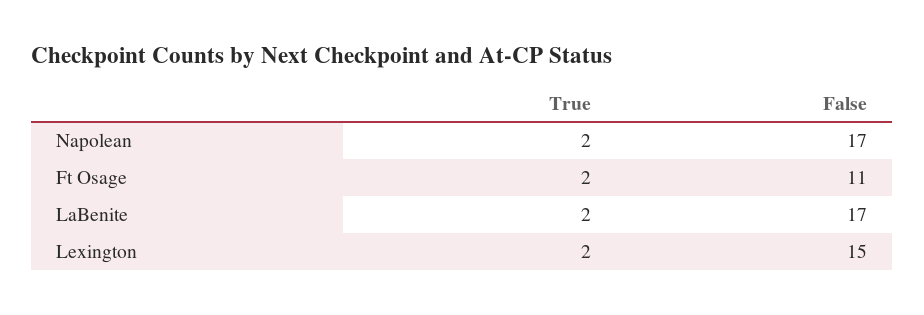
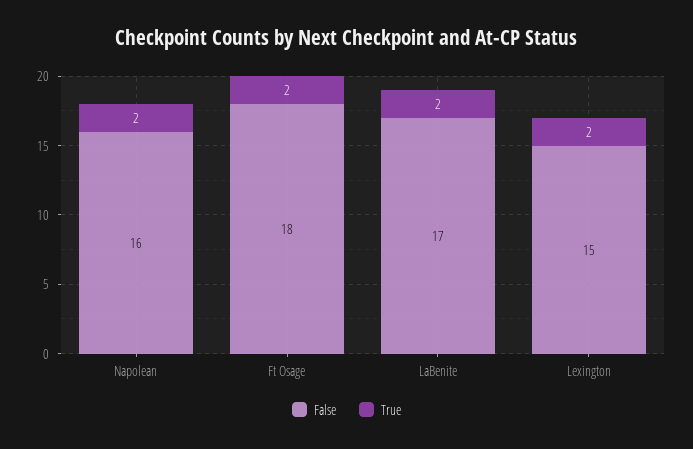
False, Napolean: 17 -> 16
False, Ft Osage: 11 -> 18

